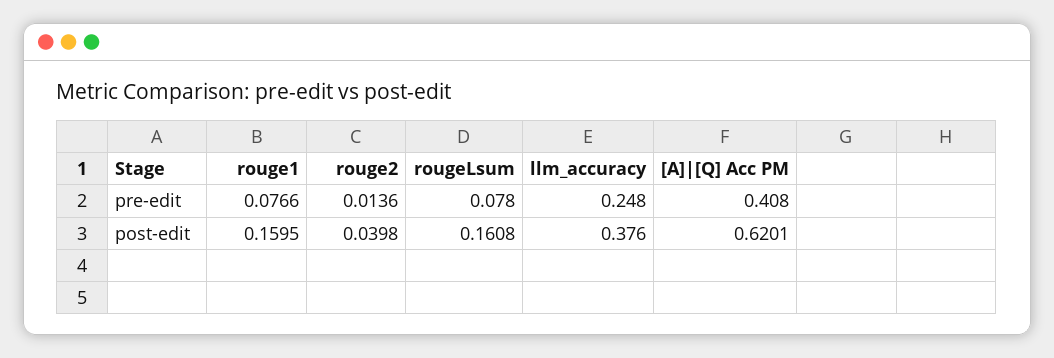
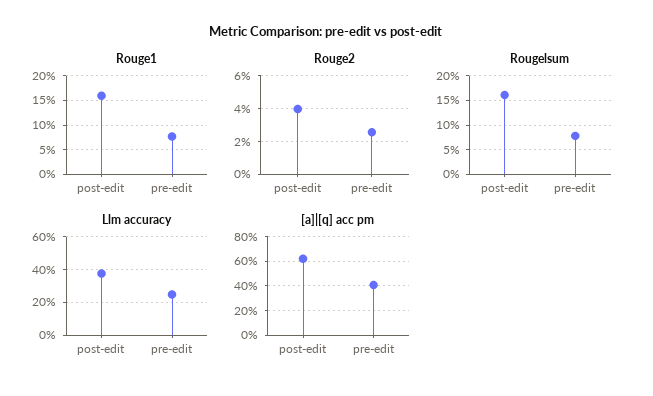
rouge2, pre-edit: 0.0136 -> 0.025

